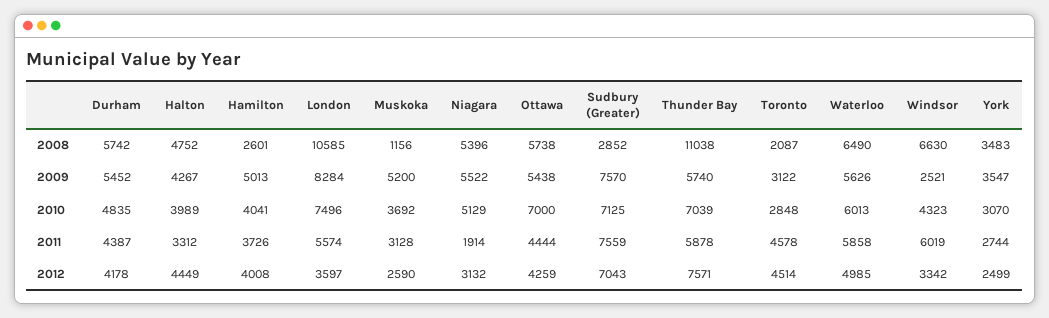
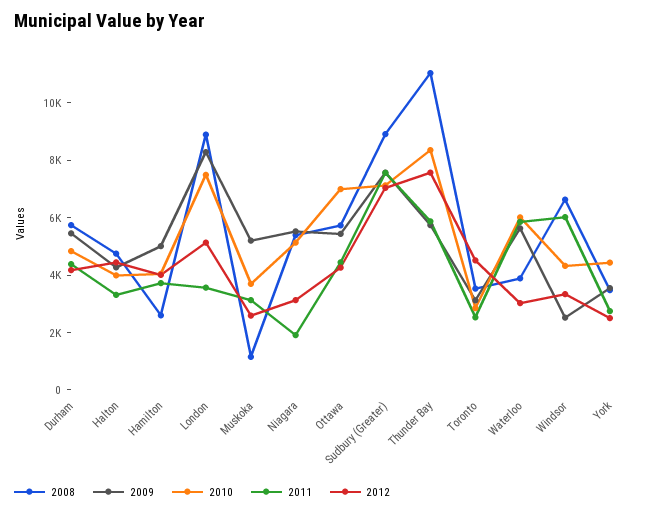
2008, London: 10585 -> 9000
2008, Sudbury (Greater): 2852 -> 9000
2008, Toronto: 2087 -> 3500
2008, Waterloo: 6490 -> 4000
2010, Thunder Bay: 7039 -> 8500
2010, York: 3070 -> 4500
2011, London: 5574 -> 3500
2011, Toronto: 4578 -> 2500
2012, London: 3597 -> 5000
2012, Waterloo: 4985 -> 3000

